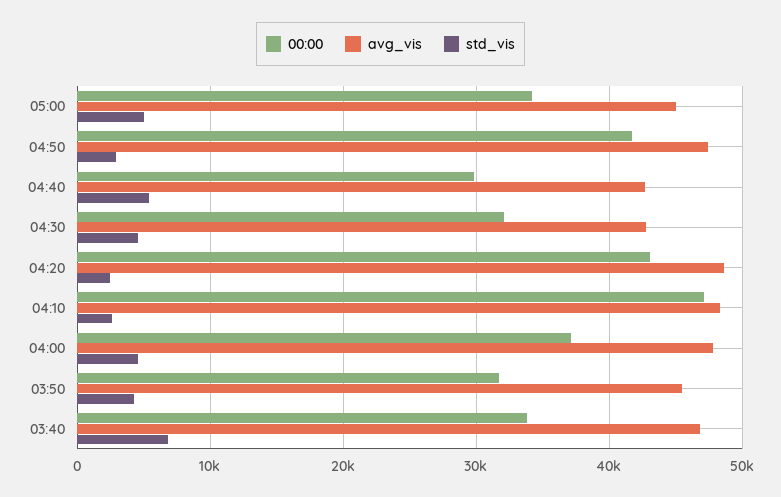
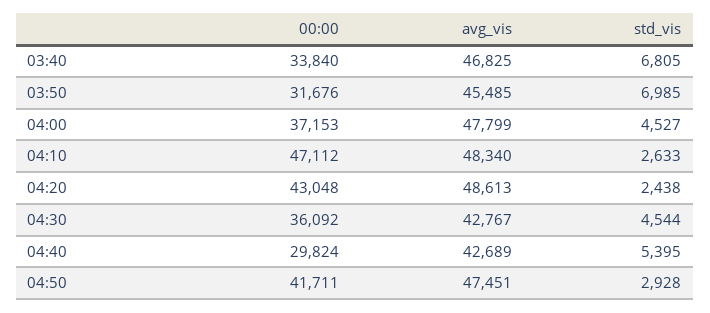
00:00, 05:00: 34000 -> none
avg_vis, 05:00: 45000 -> none
std_vis, 05:00: 5000 -> none
00:00, 04:30: 32000 -> 36092
std_vis, 03:50: 4000 -> 6985

